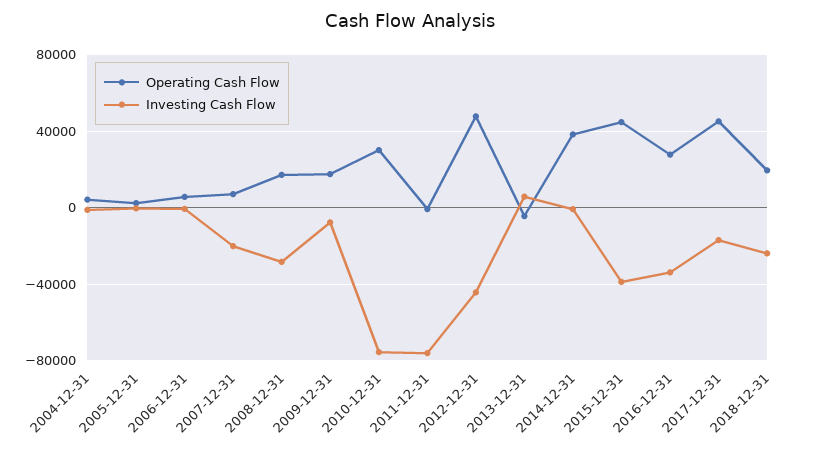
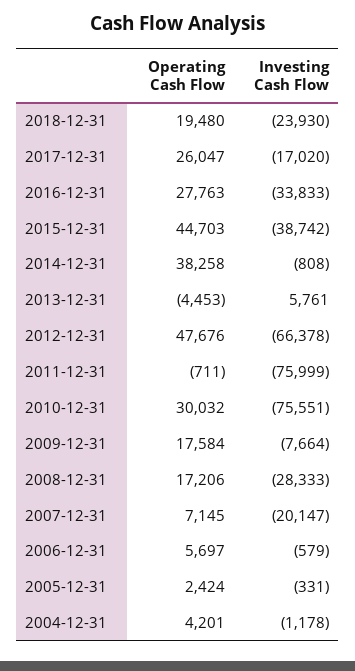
Investing Cash Flow, 2012-12-31: -45000 -> -66378
Operating Cash Flow, 2017-12-31: 45000 -> 26047

